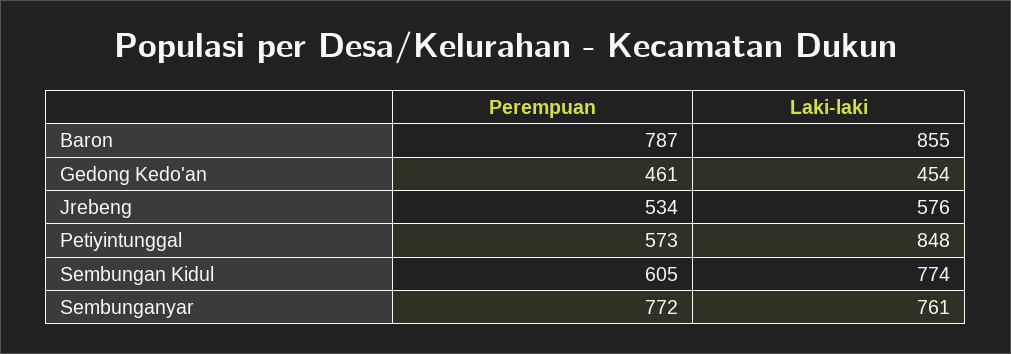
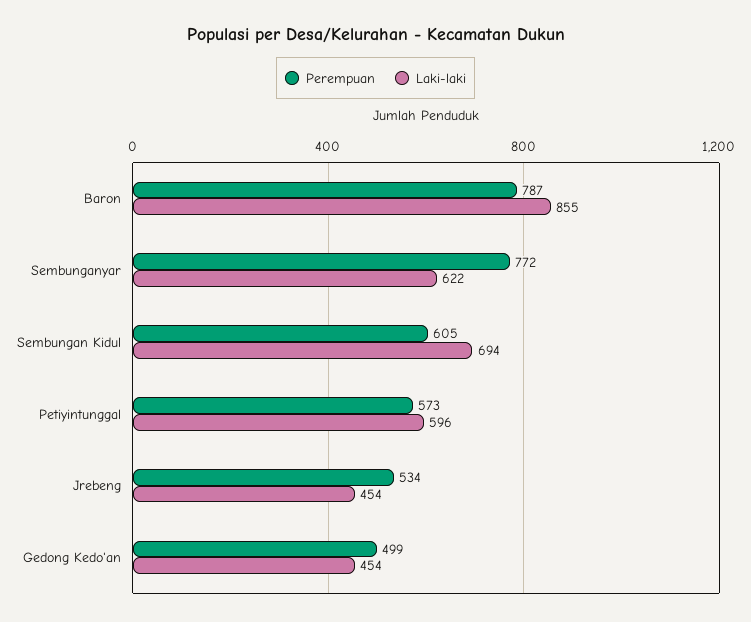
Perempuan, Gedong Kedo'an: 461 -> 499
Laki-laki, Jrebeng: 576 -> 454
Laki-laki, Petiyintunggal: 848 -> 596
Laki-laki, Sembungan Kidul: 774 -> 694
Laki-laki, Sembunganyar: 761 -> 622

